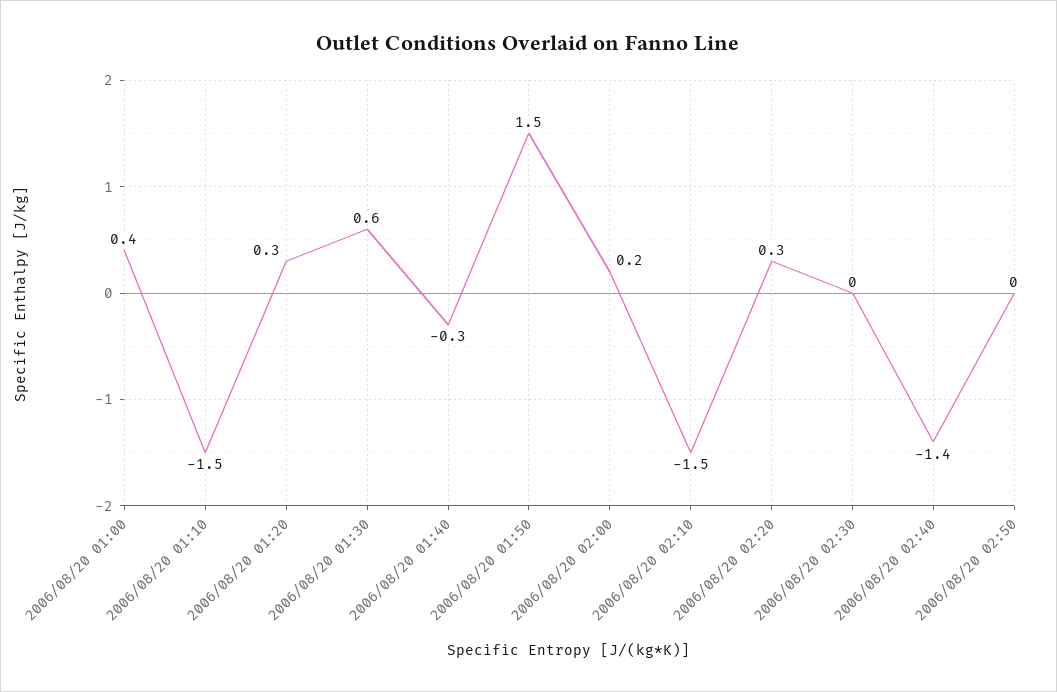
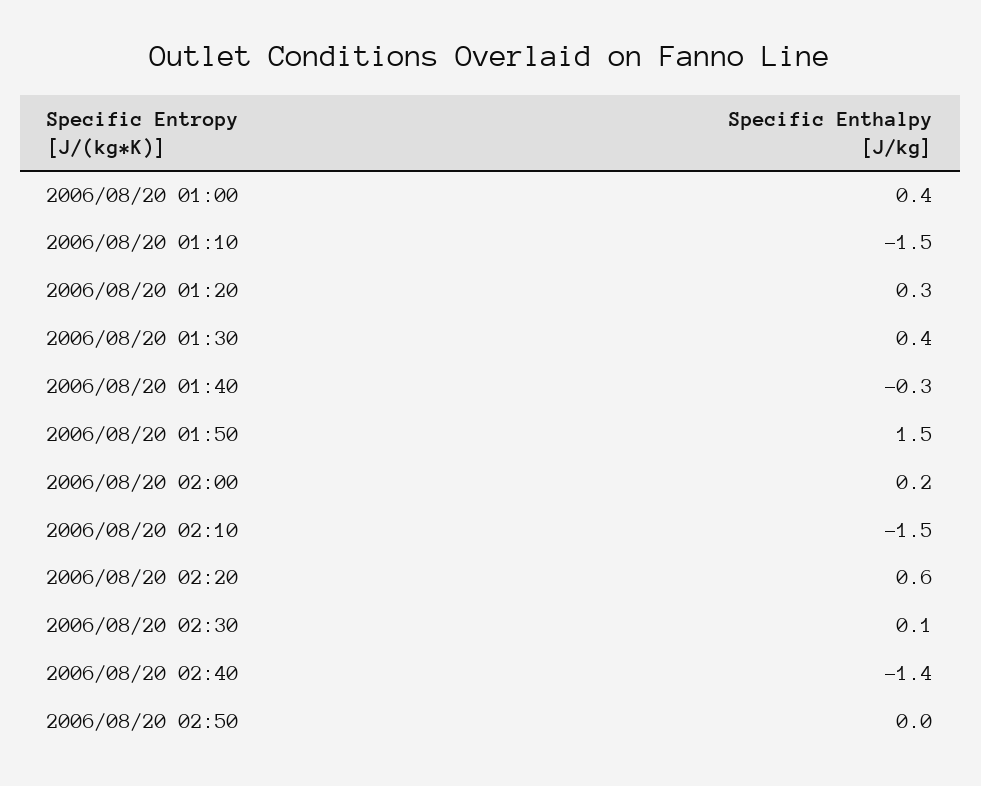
2006/08/20 01:30: 0.6 -> 0.4
2006/08/20 02:20: 0.3 -> 0.6
2006/08/20 02:30: 0 -> 0.1

